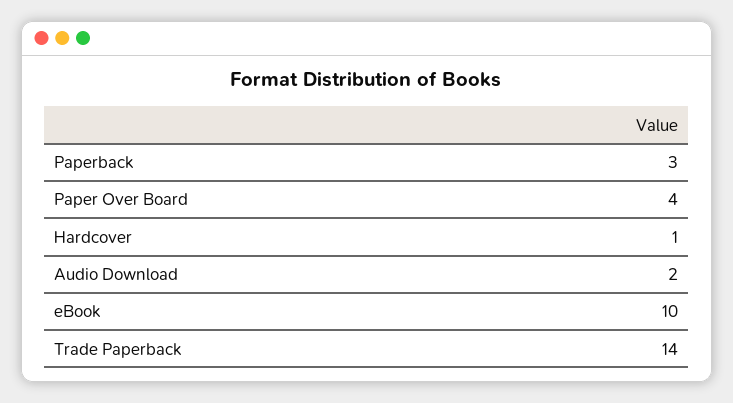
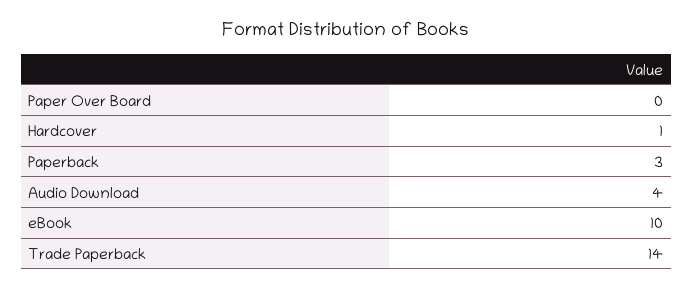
Paper Over Board: 4 -> 0
Audio Download: 2 -> 4

